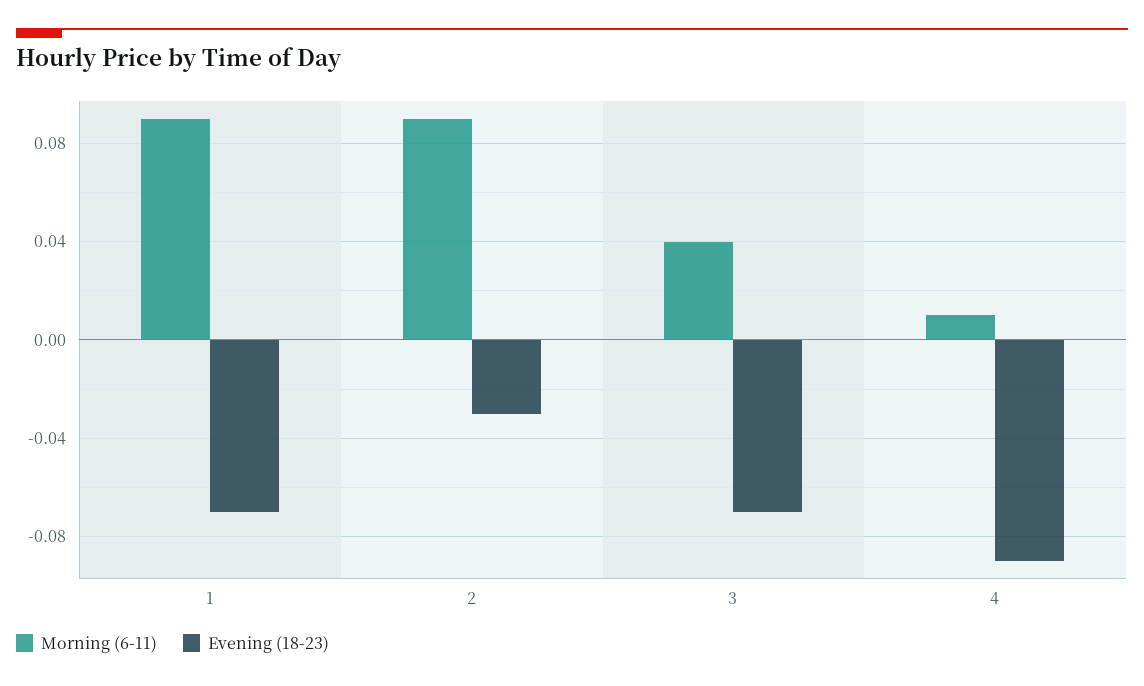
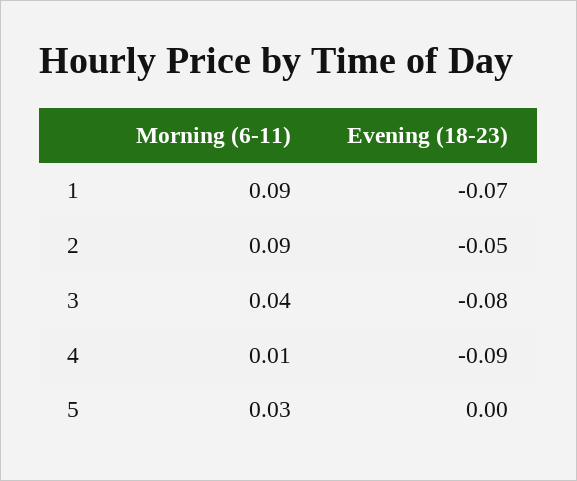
Evening (18-23), 2: -0.03 -> -0.05
Evening (18-23), 3: -0.07 -> -0.08
Morning (6-11), 5: none -> 0.03
Evening (18-23), 5: none -> 0

